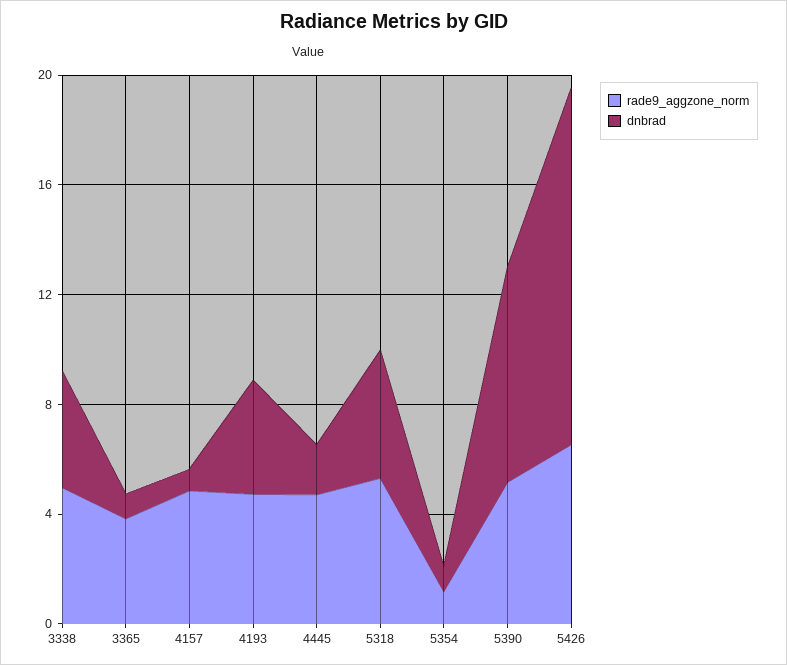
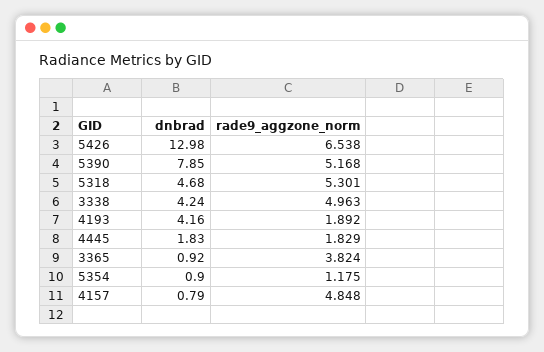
rade9_aggzone_norm, 4193: 5 -> 1.892
rade9_aggzone_norm, 4445: 5 -> 1.829

